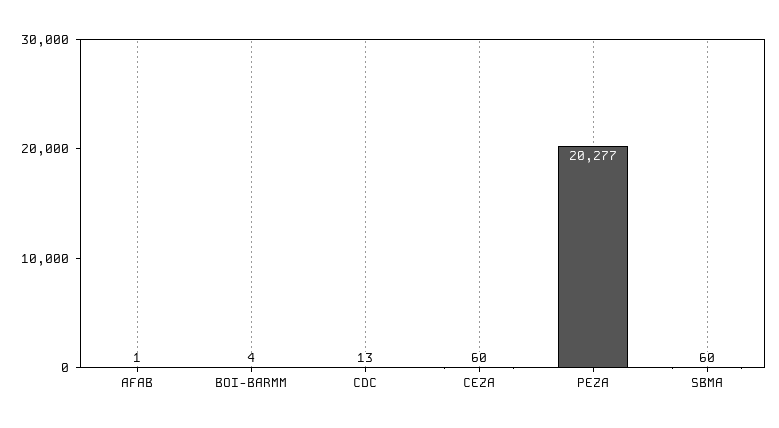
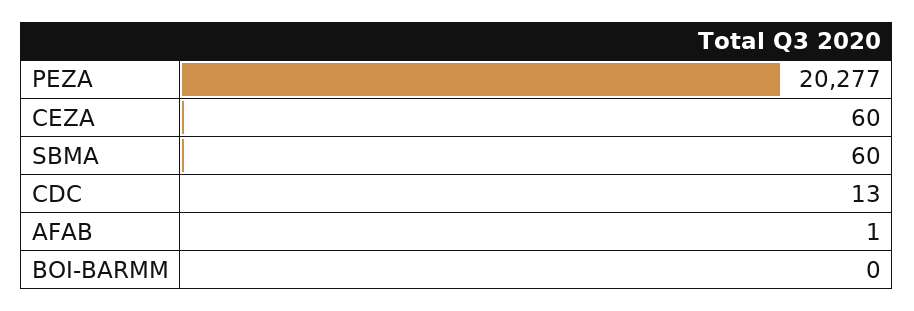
BOI-BARMM: 4 -> 0

